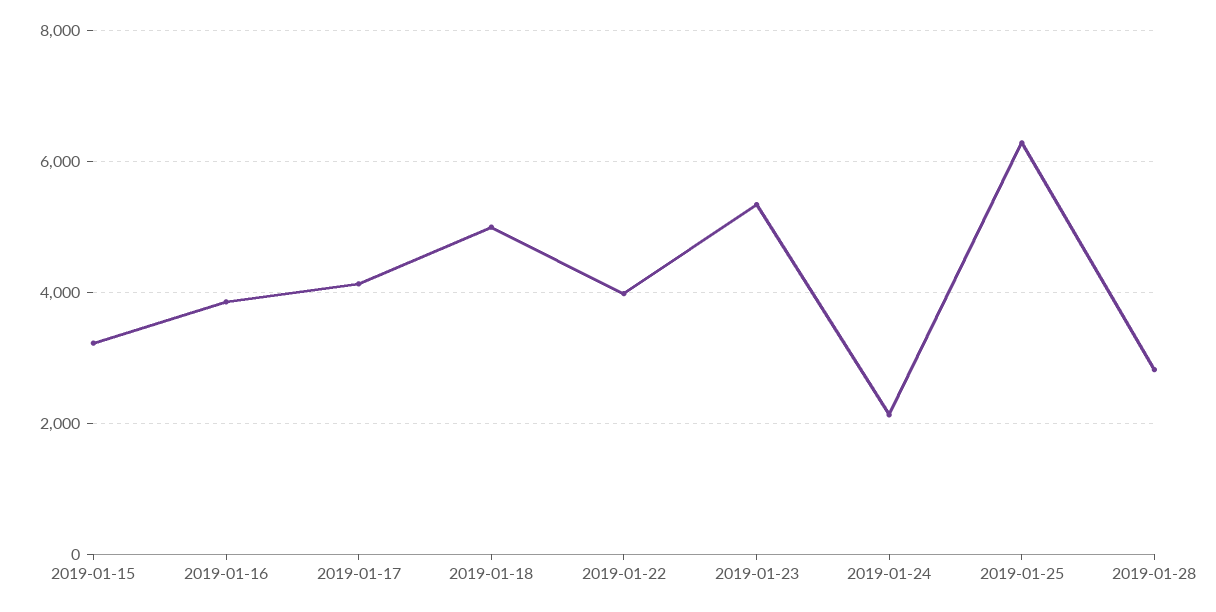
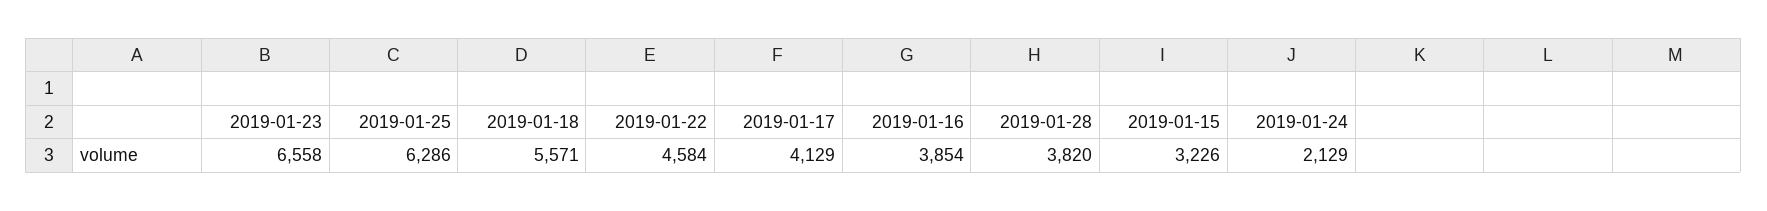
2019-01-18: 5000 -> 5571
2019-01-22: 4000 -> 4584
2019-01-23: 5400 -> 6558
2019-01-28: 2800 -> 3820

